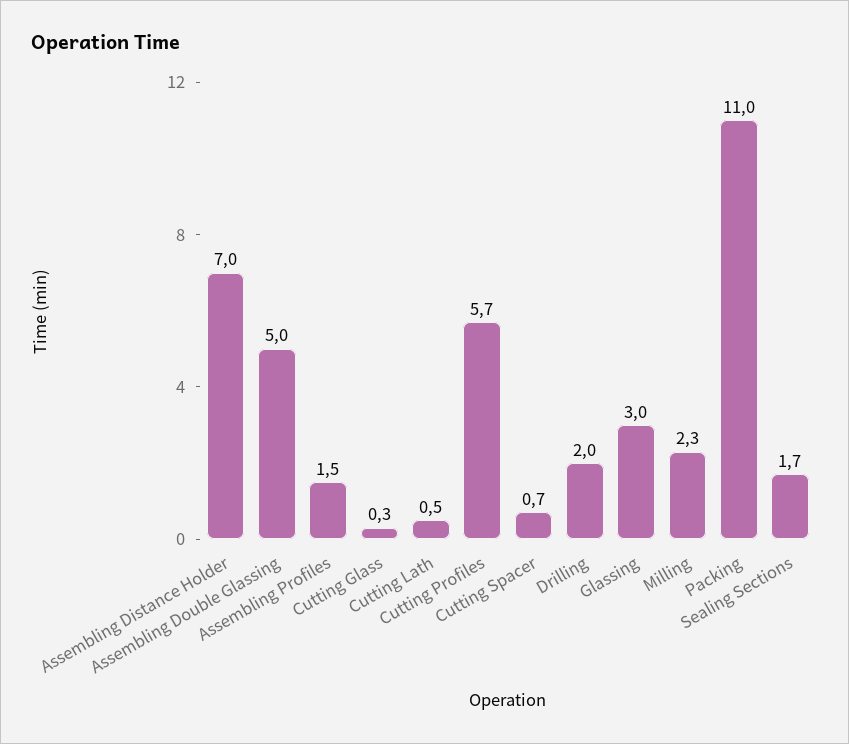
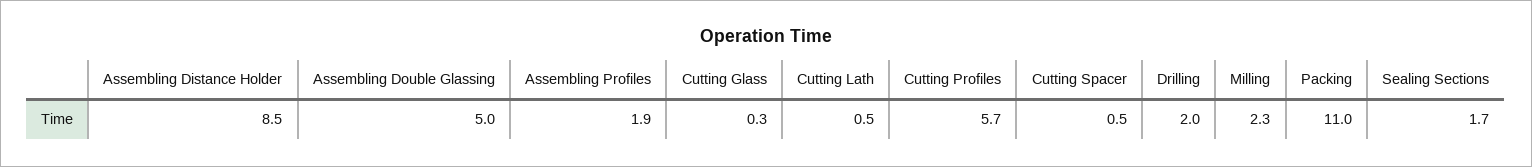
Assembling Distance Holder: 7 -> 8.5
Assembling Profiles: 1.5 -> 1.9
Cutting Spacer: 0.7 -> 0.5
Glassing: 3 -> none

